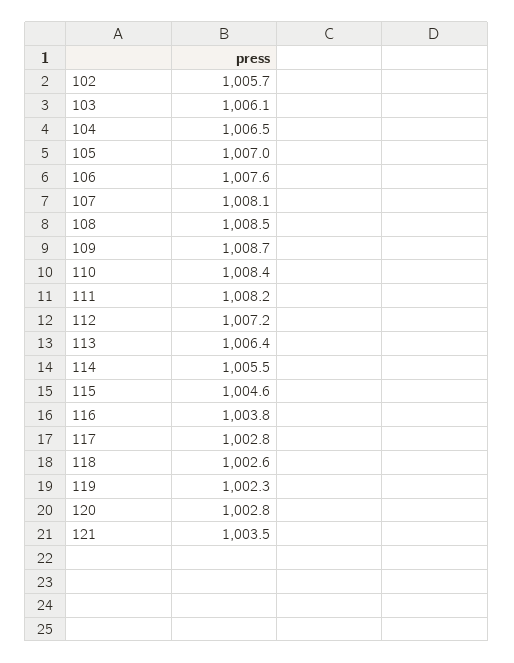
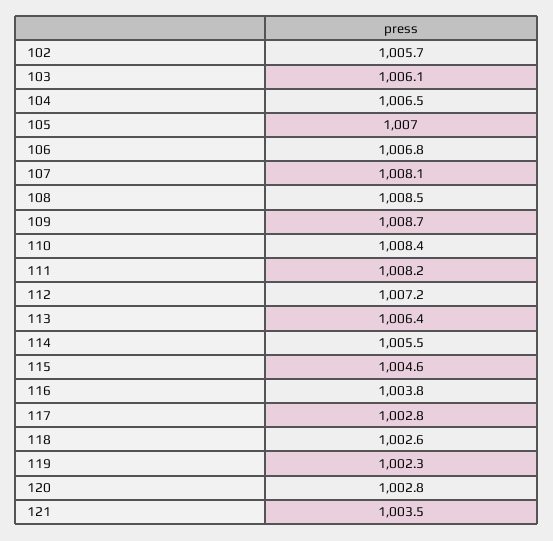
106: 1007.6 -> 1006.8

